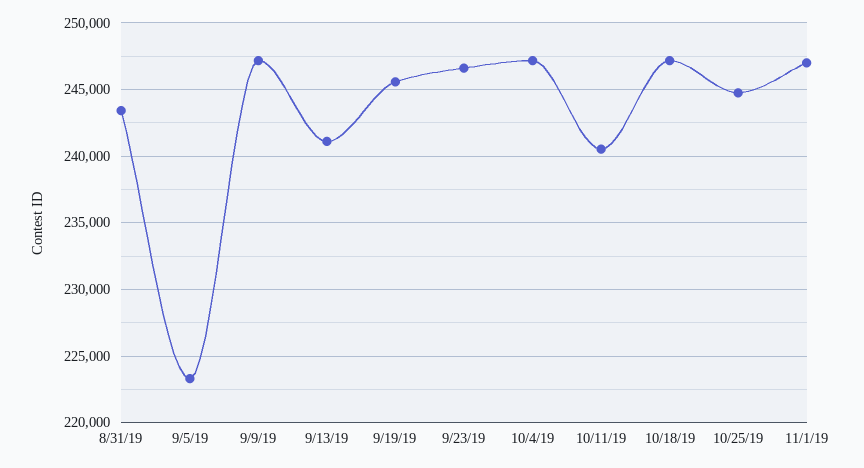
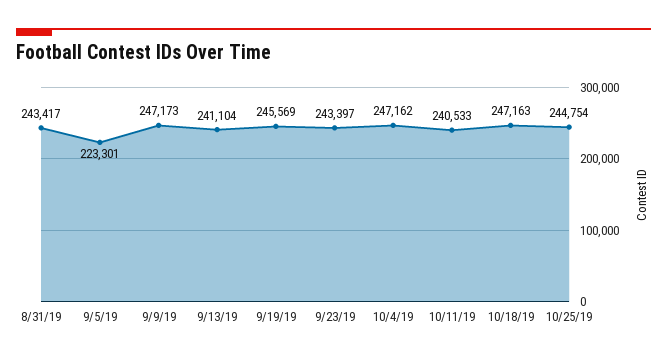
9/23/19: 246500 -> 243397
11/1/19: 247000 -> none

